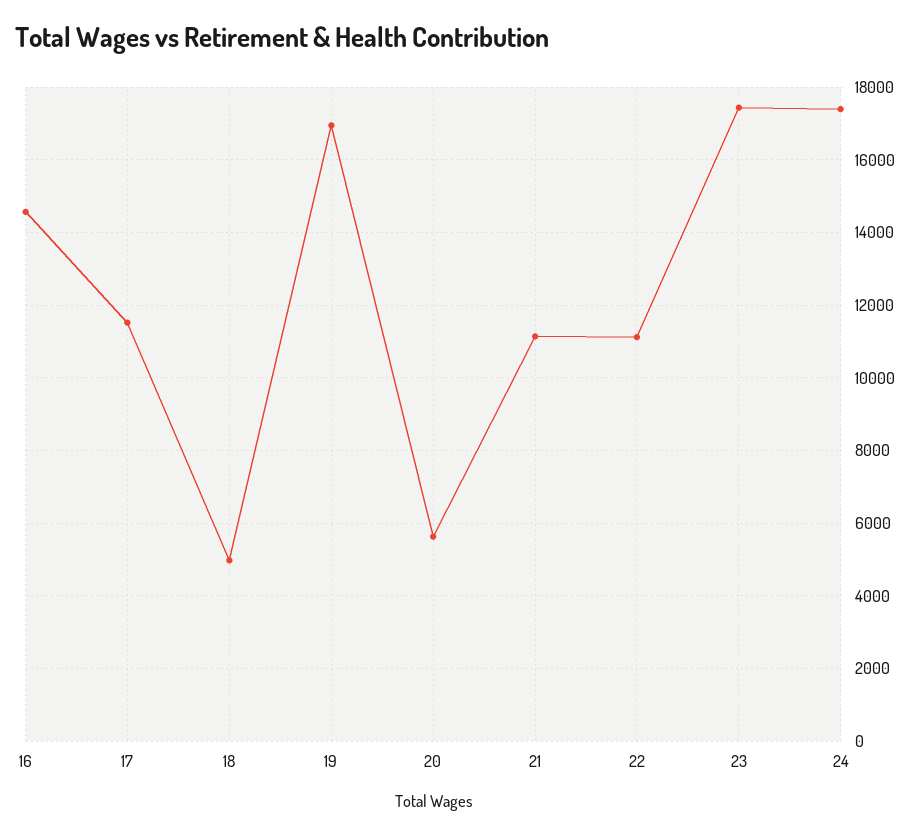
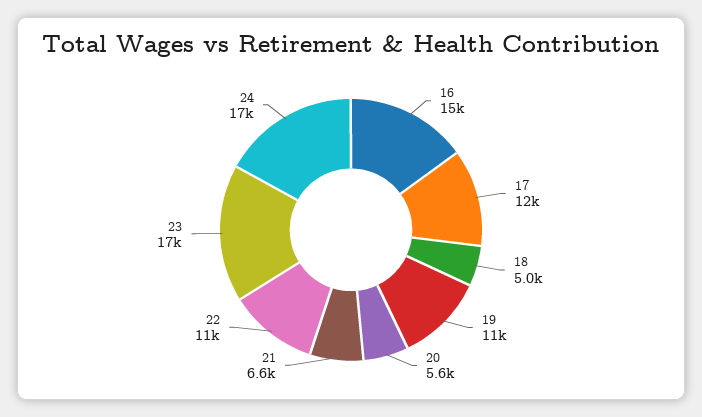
19: 17000 -> 11000
21: 11200 -> 6600

